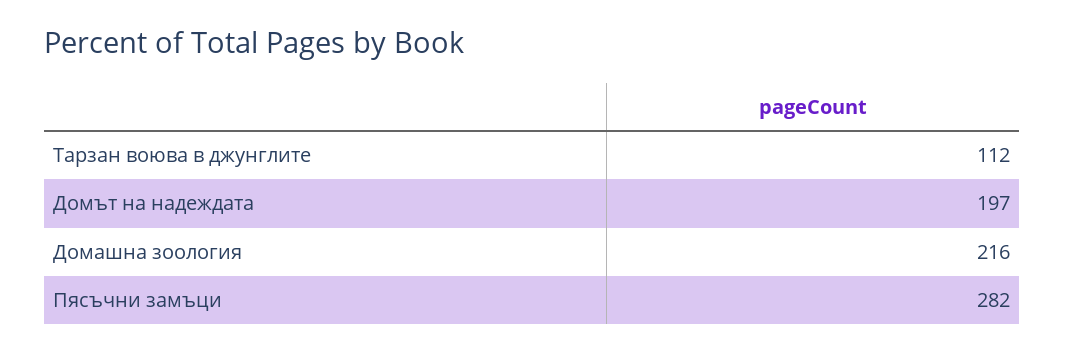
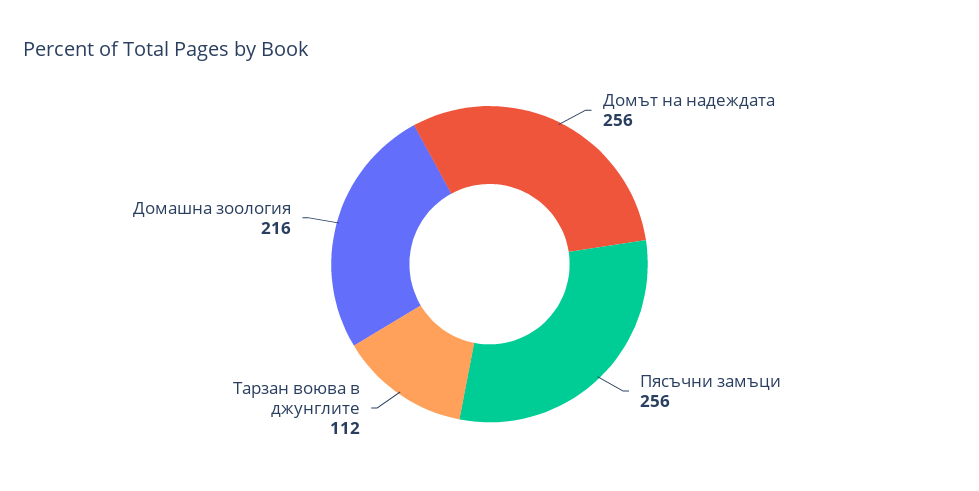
Домът на надеждата: 197 -> 256
Пясъчни замъци: 282 -> 256

